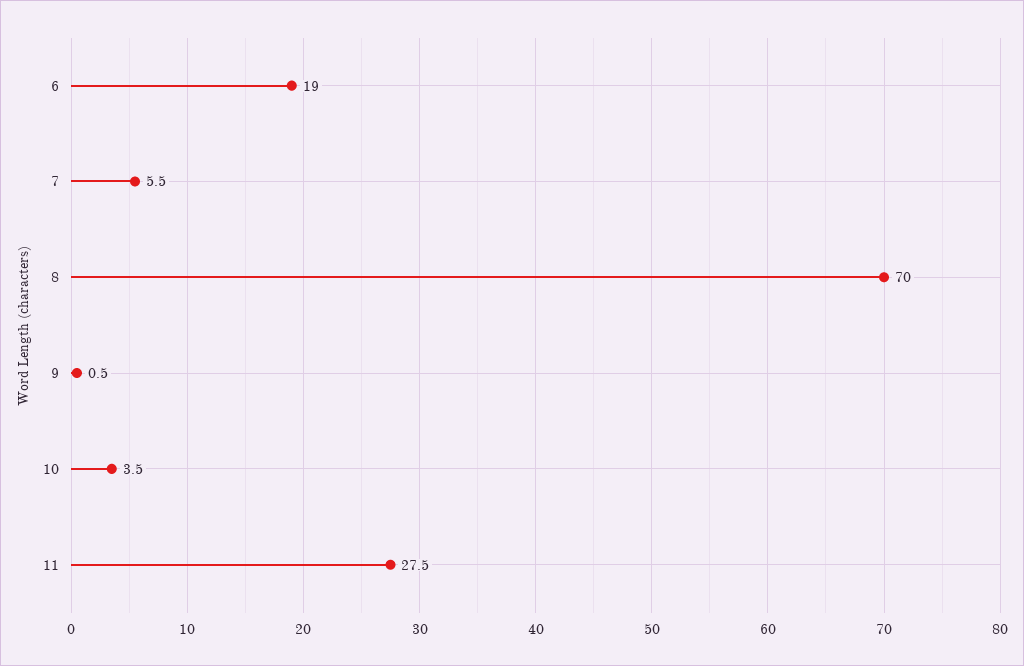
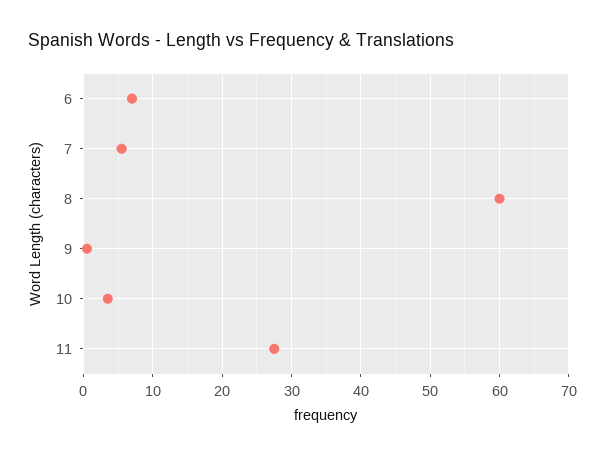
6: 19 -> 7
8: 70 -> 60

